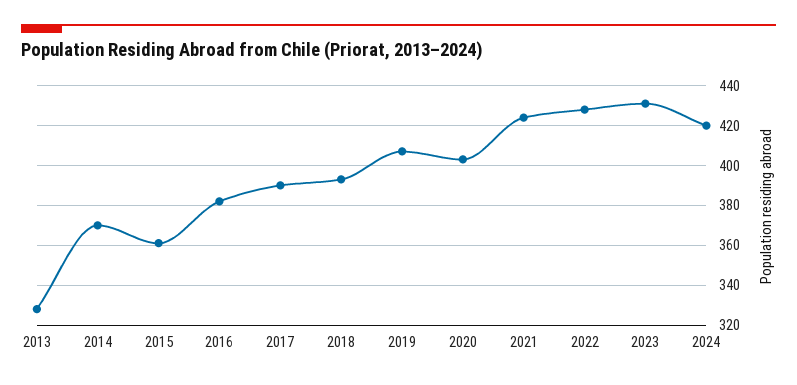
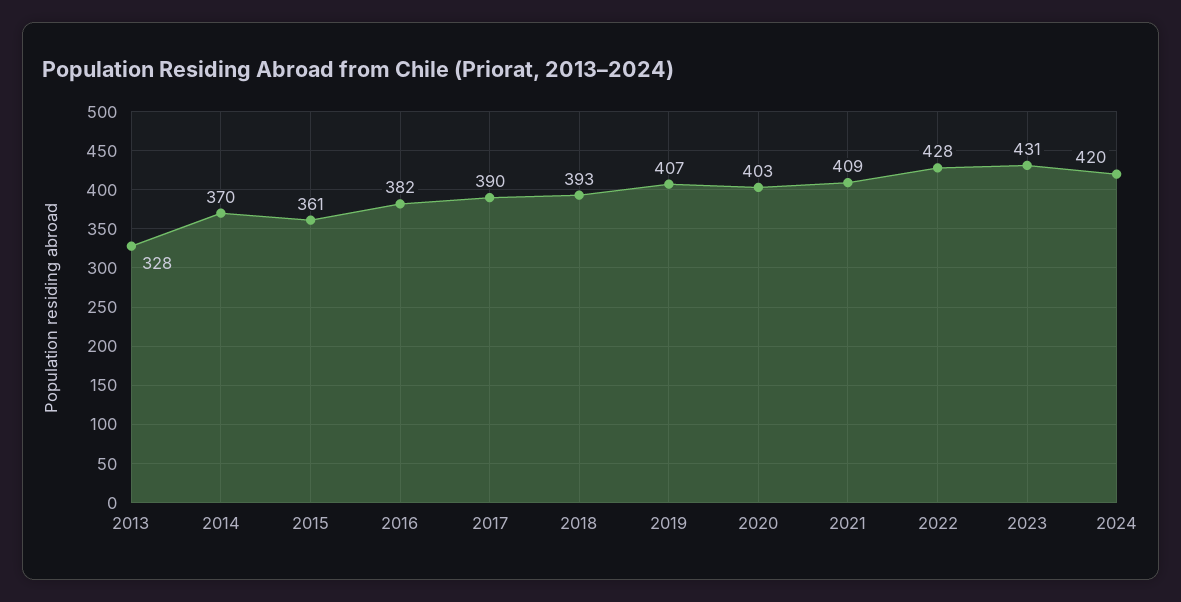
2021: 425 -> 409

